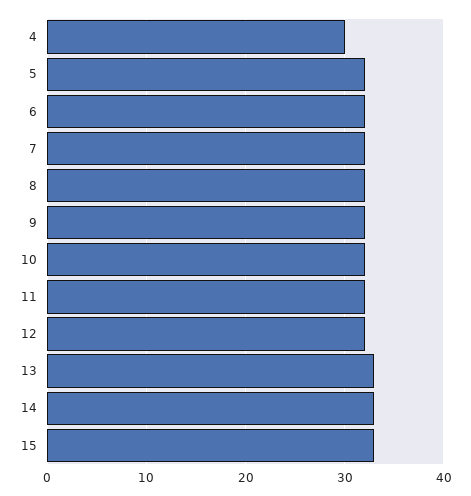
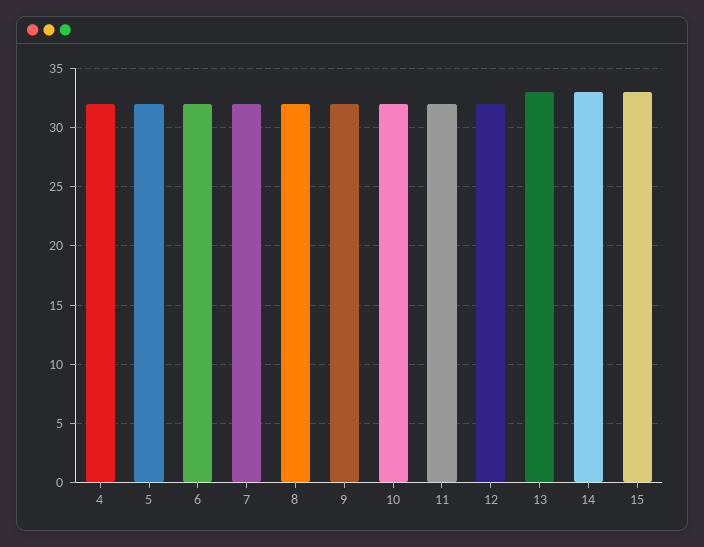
4: 30 -> 32

